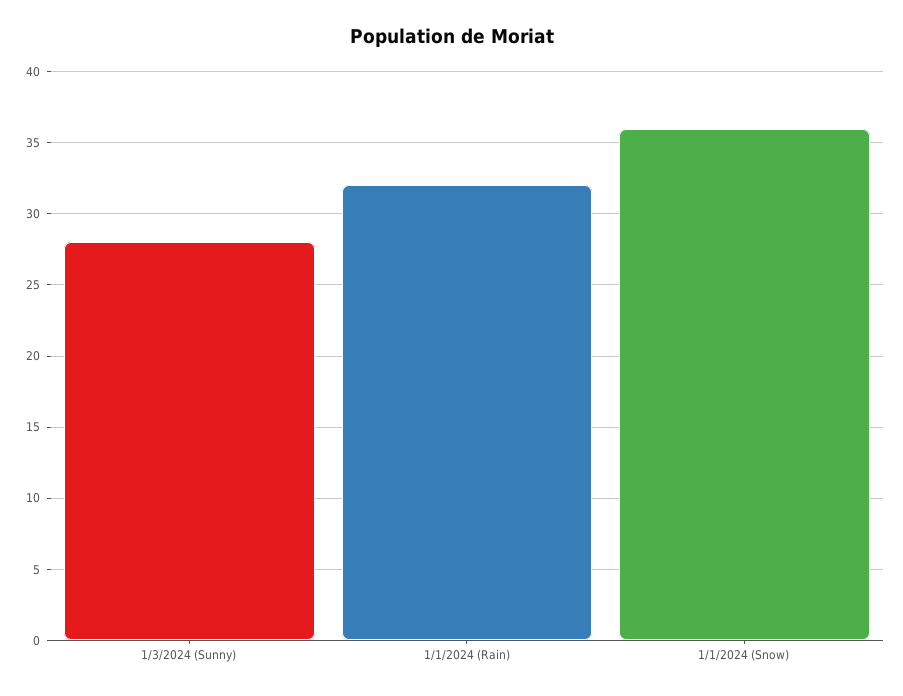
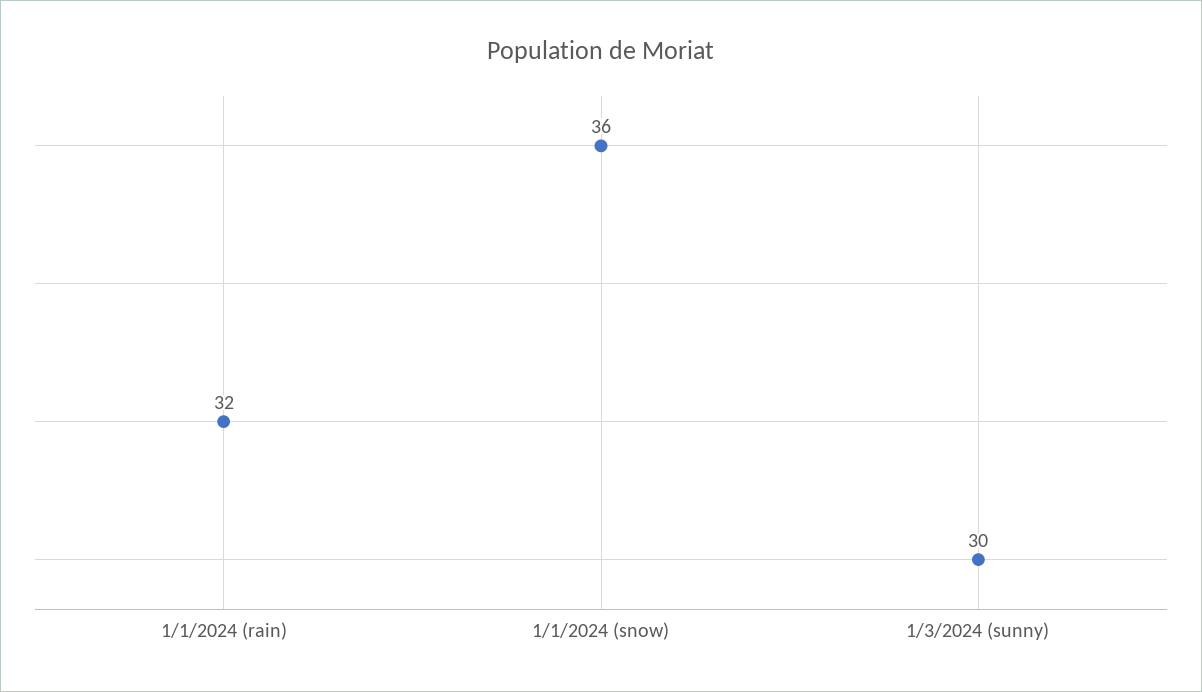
1/3/2024 (Sunny): 28 -> 30

